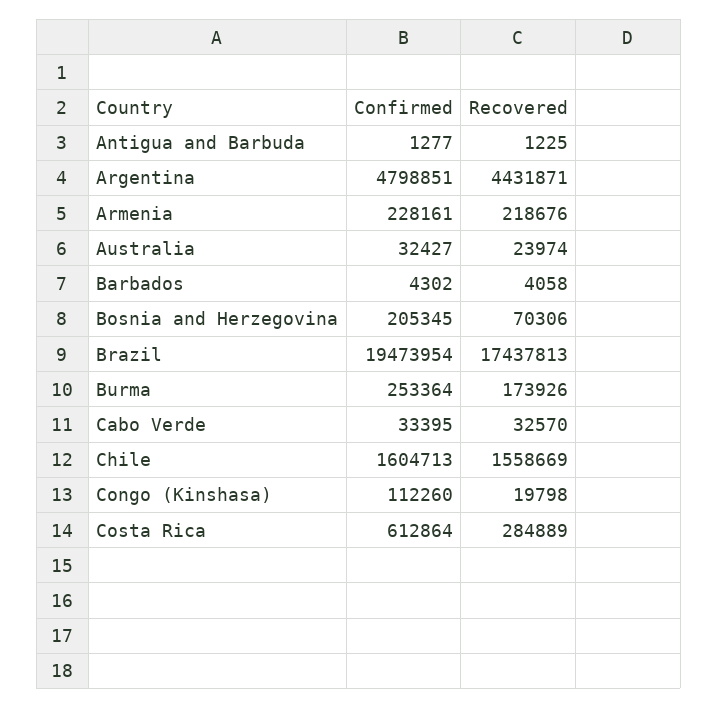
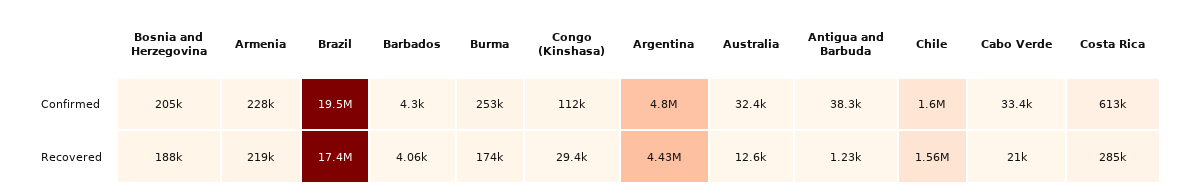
Confirmed, Antigua and Barbuda: 1277 -> 38300
Recovered, Australia: 23974 -> 12600
Recovered, Bosnia and Herzegovina: 70306 -> 188000
Recovered, Cabo Verde: 32570 -> 21000
Recovered, Congo (Kinshasa): 19798 -> 29400

